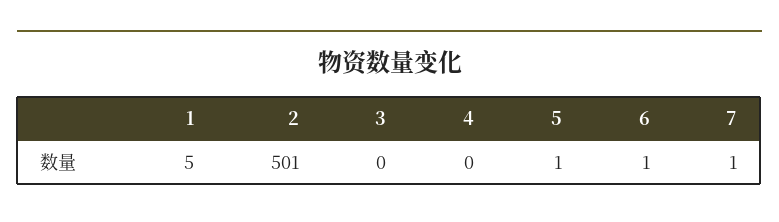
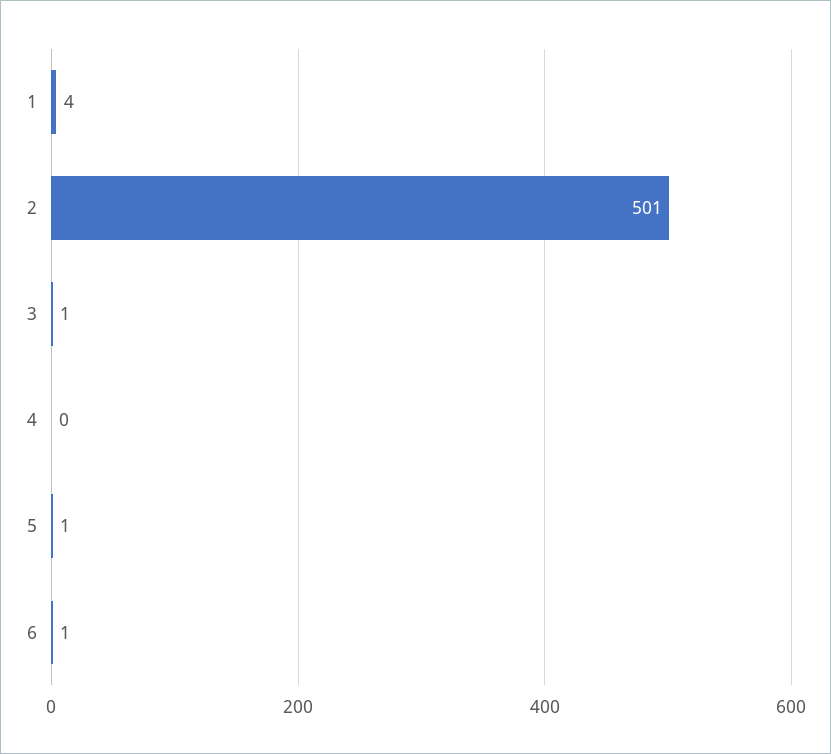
1: 5 -> 4
3: 0 -> 1
7: 1 -> none

